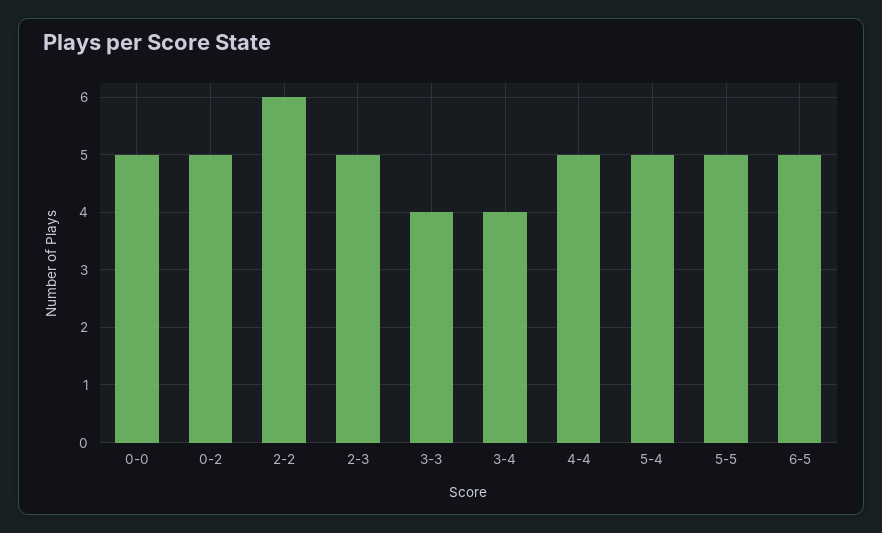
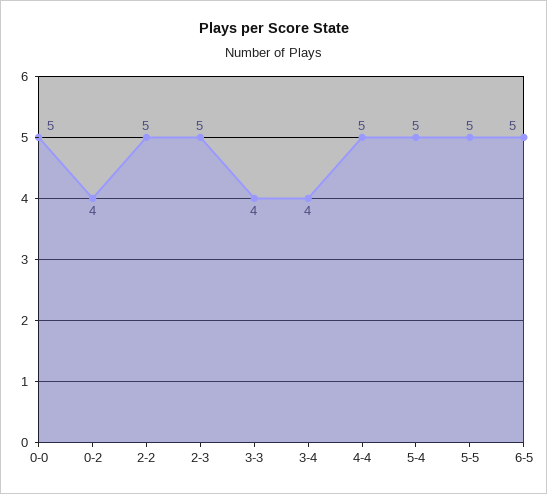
0-2: 5 -> 4
2-2: 6 -> 5

